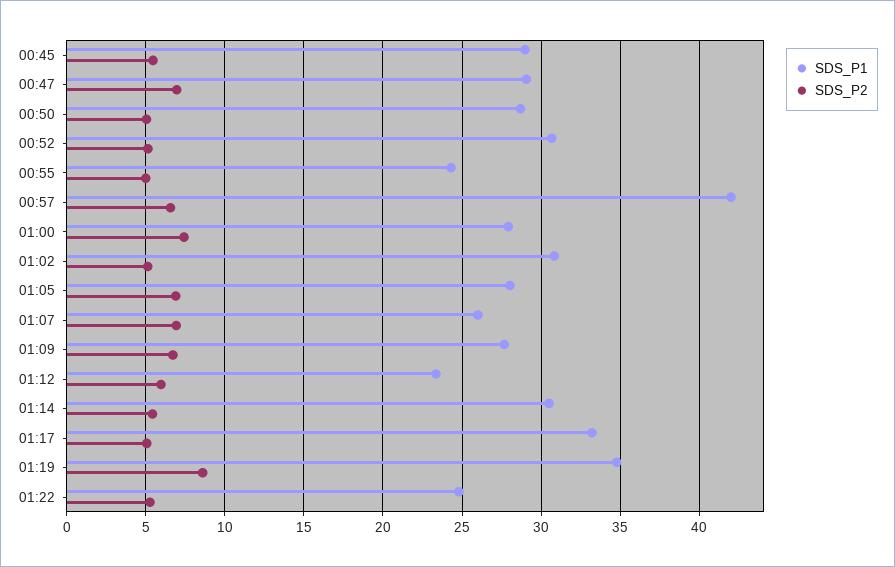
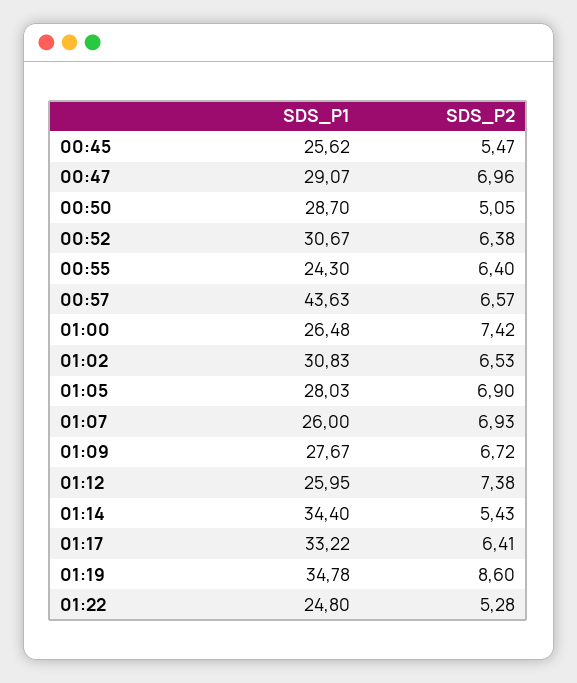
SDS_P1, 00:45: 29 -> 25.62
SDS_P2, 00:52: 5 -> 6.38
SDS_P2, 00:55: 5 -> 6.4
SDS_P1, 00:57: 42 -> 43.63
SDS_P1, 01:00: 28 -> 26.48
SDS_P2, 01:02: 5 -> 6.53
SDS_P1, 01:12: 23.5 -> 25.95
SDS_P2, 01:12: 6 -> 7.38
SDS_P1, 01:14: 30.5 -> 34.4
SDS_P2, 01:17: 5 -> 6.41

